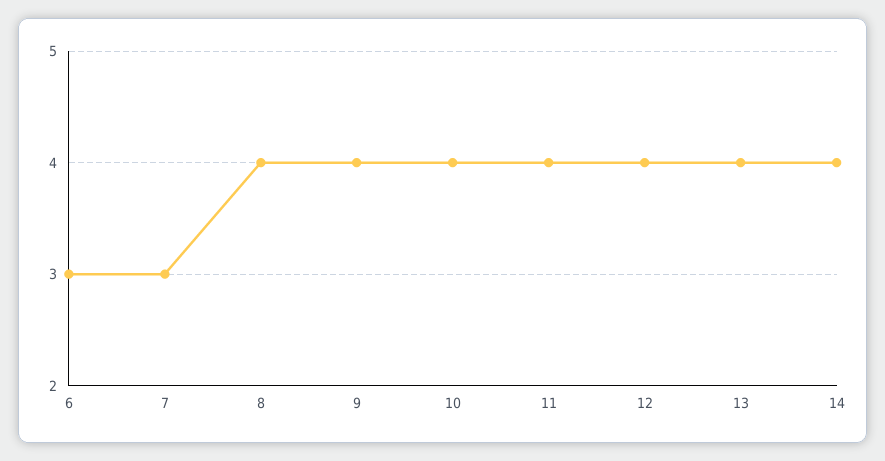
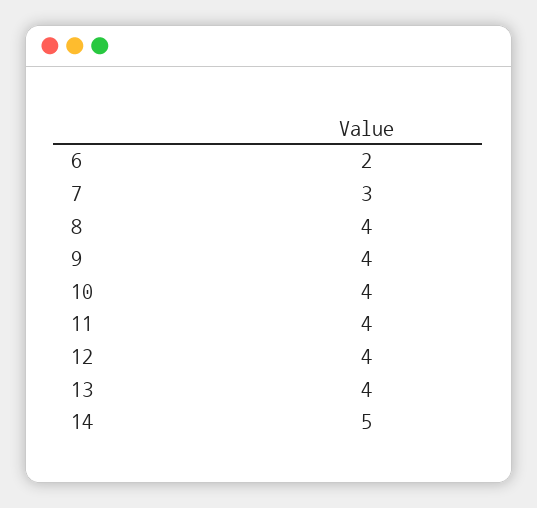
6: 3 -> 2
14: 4 -> 5

